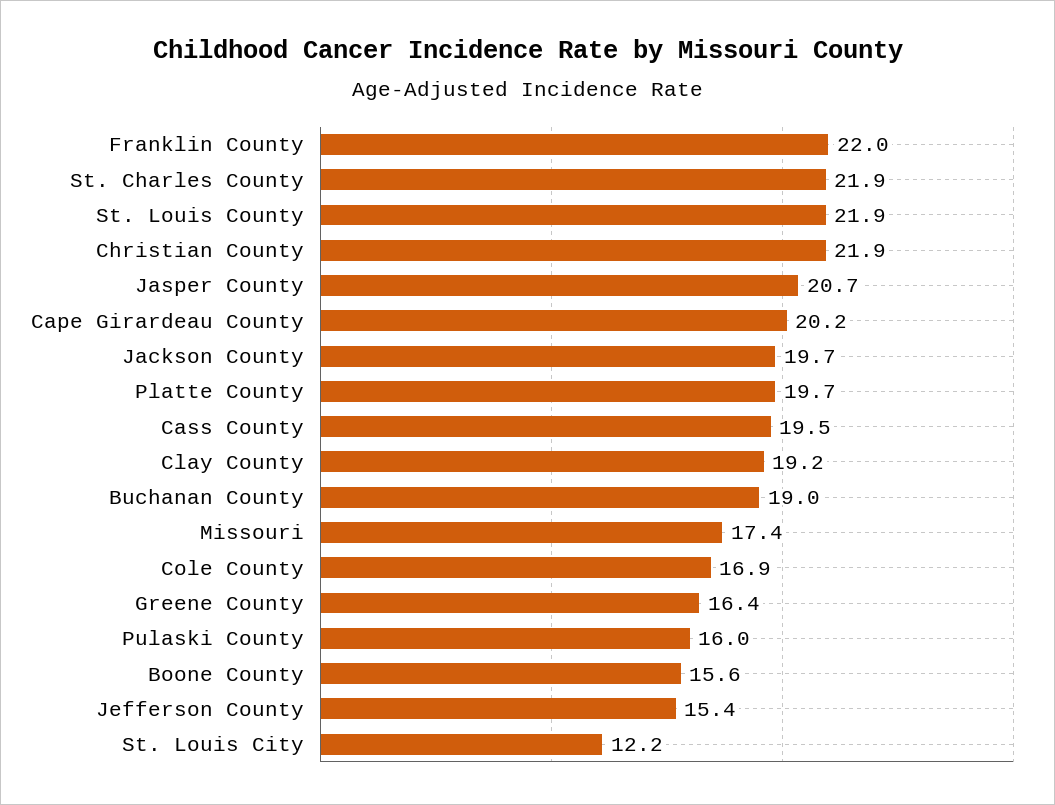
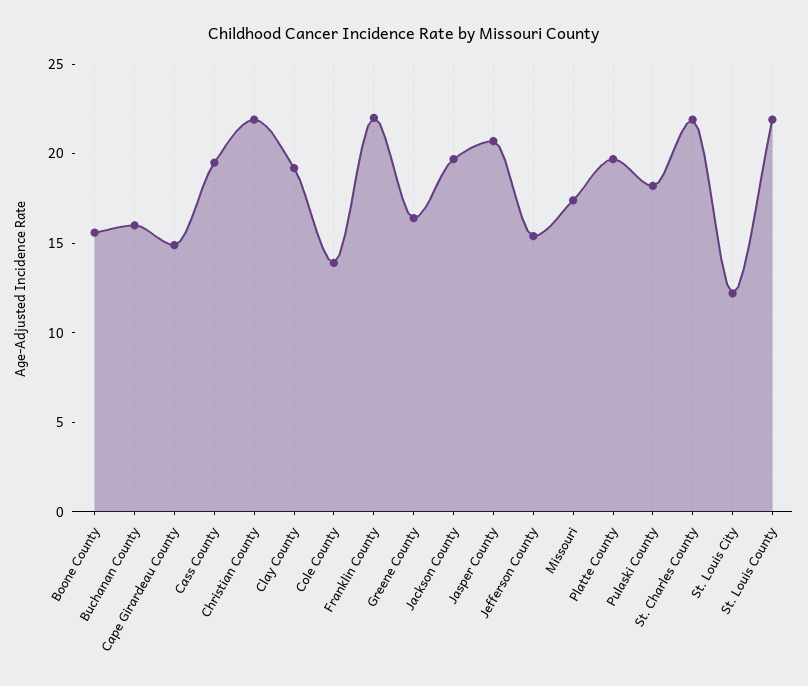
Cape Girardeau County: 20.2 -> 15
Buchanan County: 19 -> 16
Cole County: 16.9 -> 14
Pulaski County: 16 -> 18

